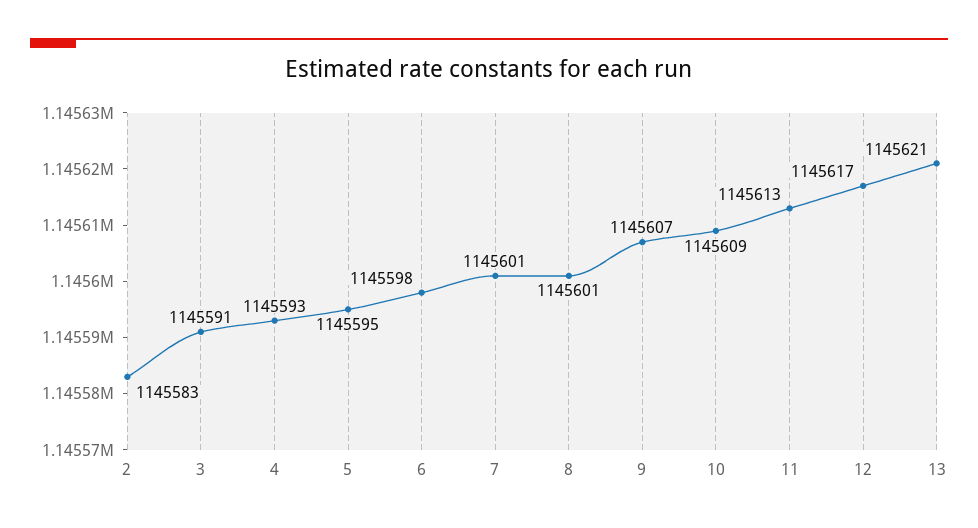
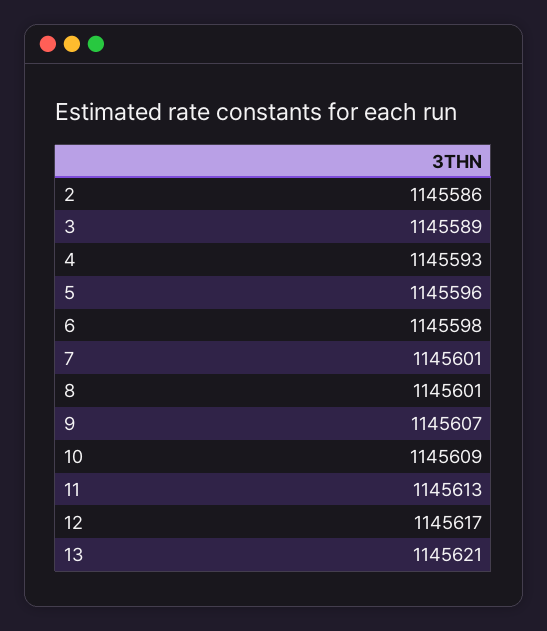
2: 1145583 -> 1145586
3: 1145591 -> 1145589
5: 1145595 -> 1145596

